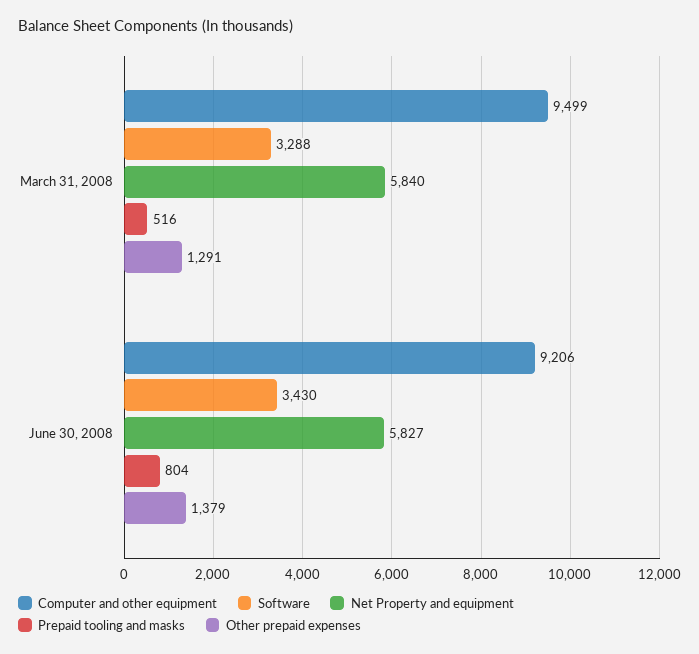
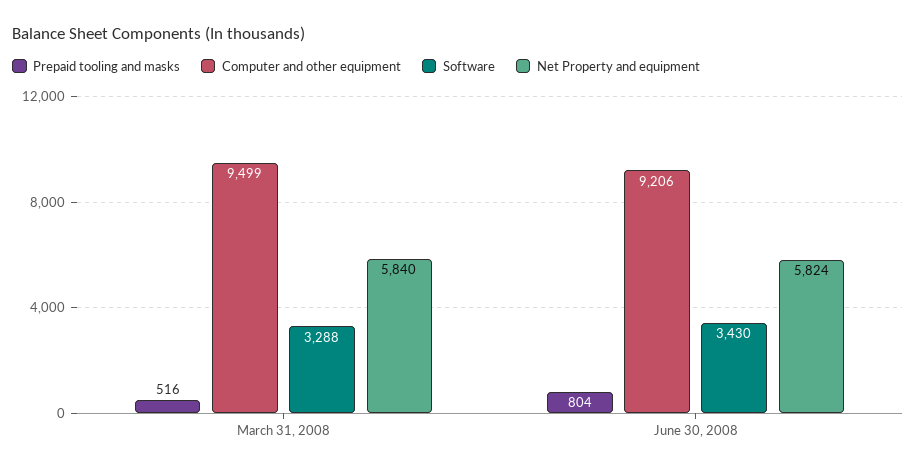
Other prepaid expenses, March 31, 2008: 1291 -> none
Net Property and equipment, June 30, 2008: 5827 -> 5824
Other prepaid expenses, June 30, 2008: 1379 -> none

